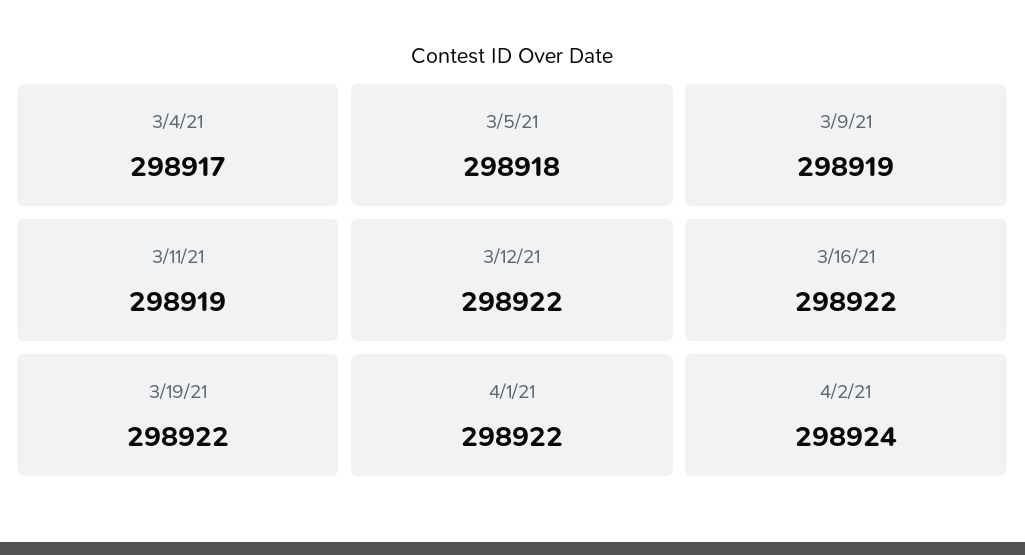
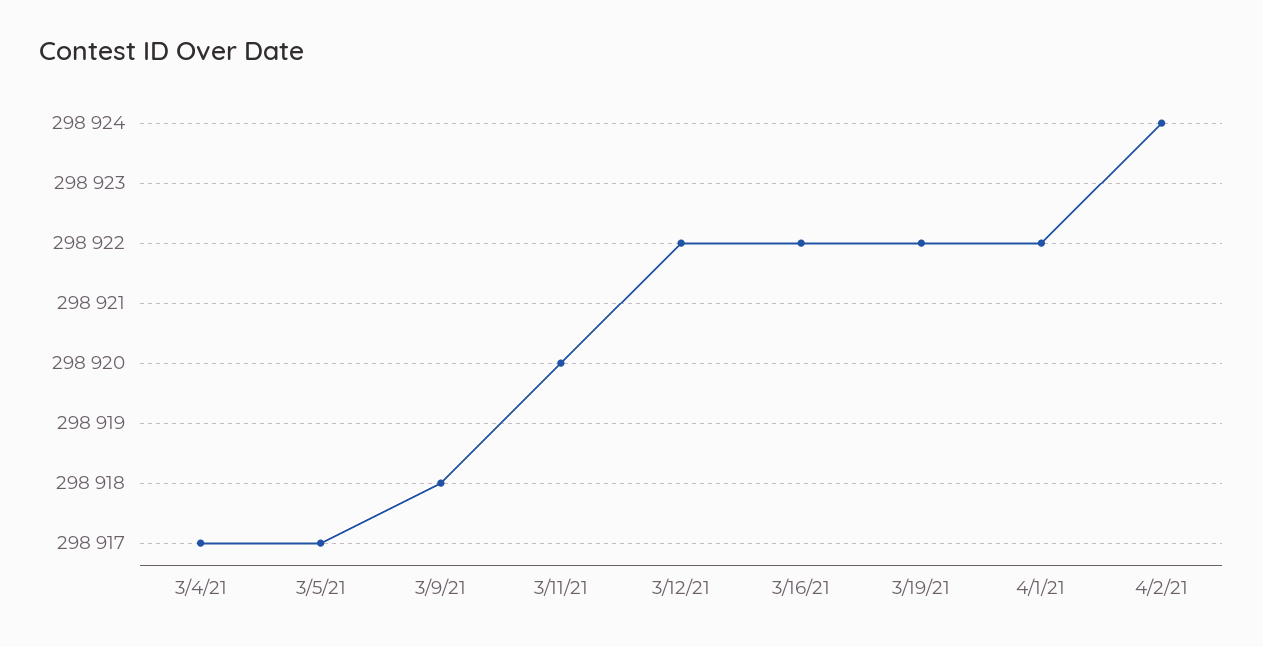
3/5/21: 298918 -> 298917
3/9/21: 298919 -> 298918
3/11/21: 298919 -> 298920

